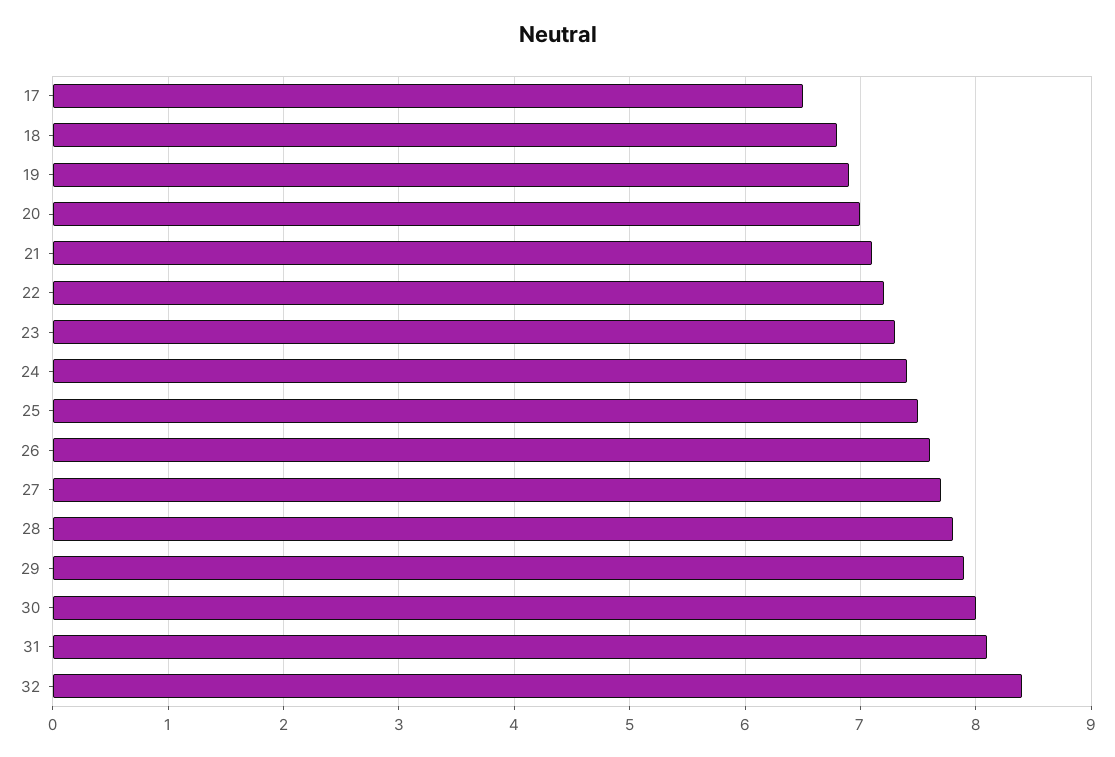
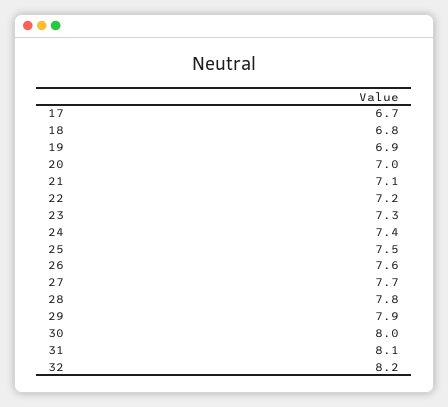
17: 6.5 -> 6.7
32: 8.4 -> 8.2

